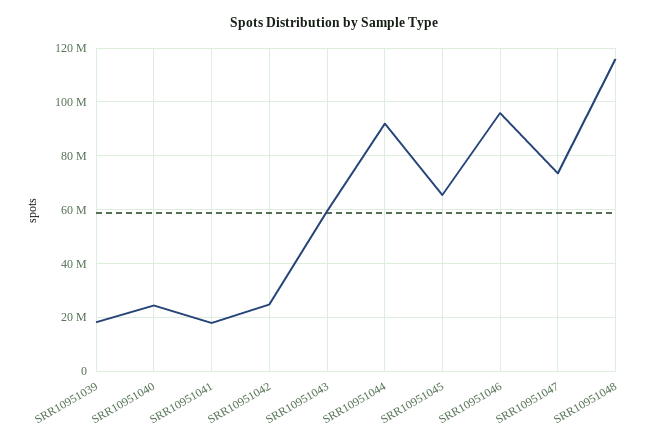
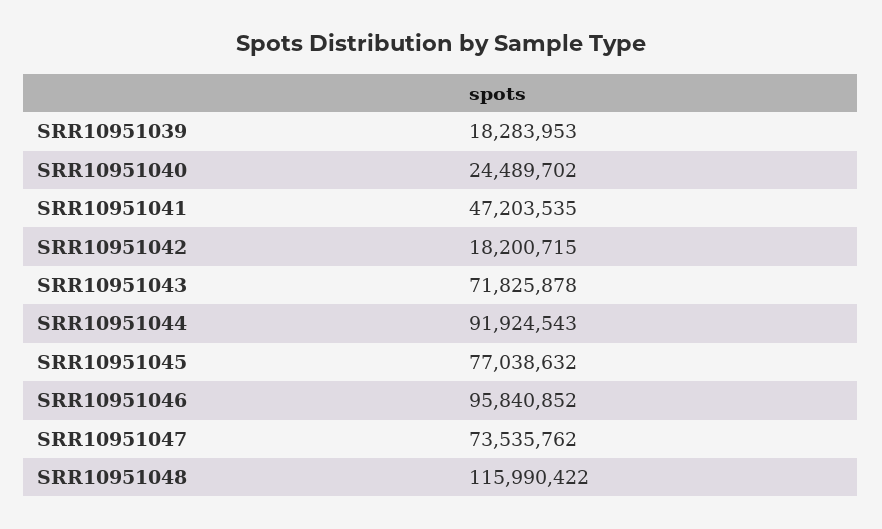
SRR10951041: 17500000 -> 47203535
SRR10951042: 25000000 -> 18200715
SRR10951043: 60000000 -> 71825878
SRR10951045: 65000000 -> 77038632

